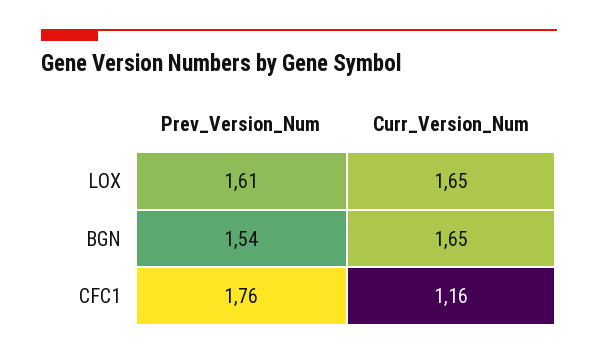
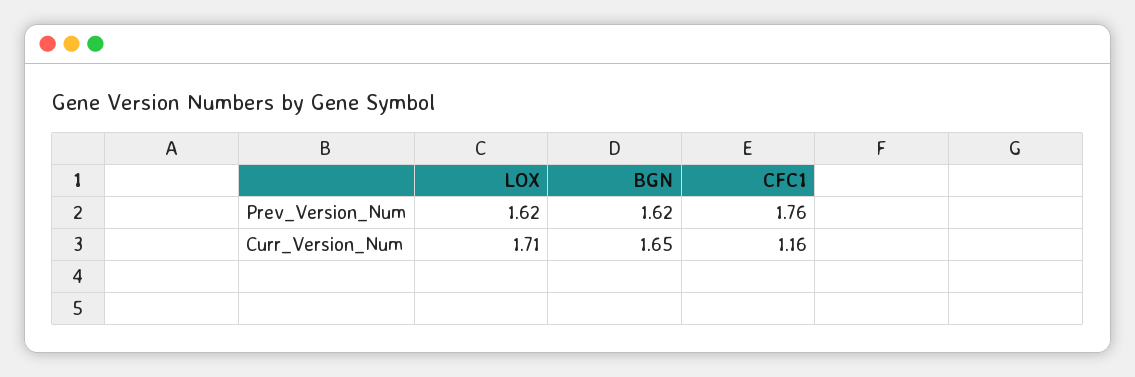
Prev_Version_Num, LOX: 1.61 -> 1.62
Curr_Version_Num, LOX: 1.65 -> 1.71
Prev_Version_Num, BGN: 1.54 -> 1.62

